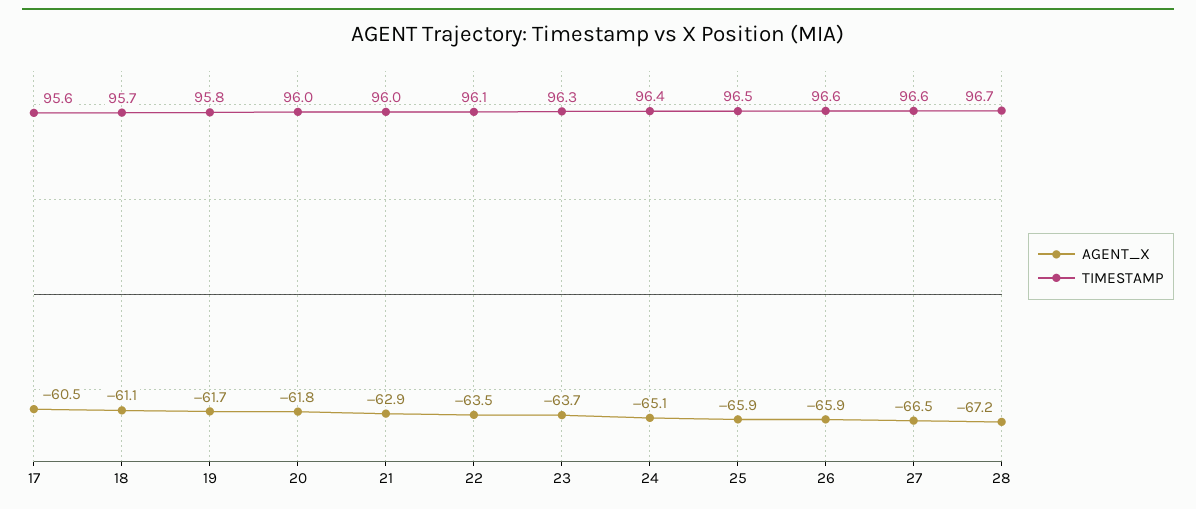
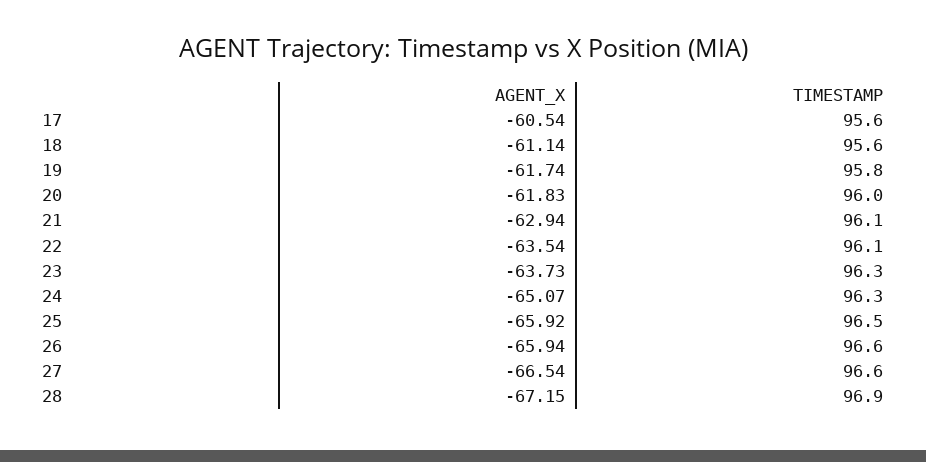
TIMESTAMP, 18: 95.7 -> 95.6
TIMESTAMP, 21: 96 -> 96.1
TIMESTAMP, 24: 96.4 -> 96.3
TIMESTAMP, 28: 96.7 -> 96.9

